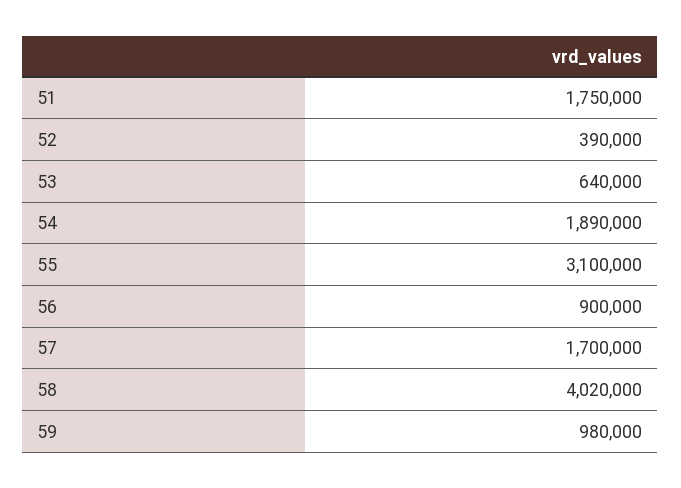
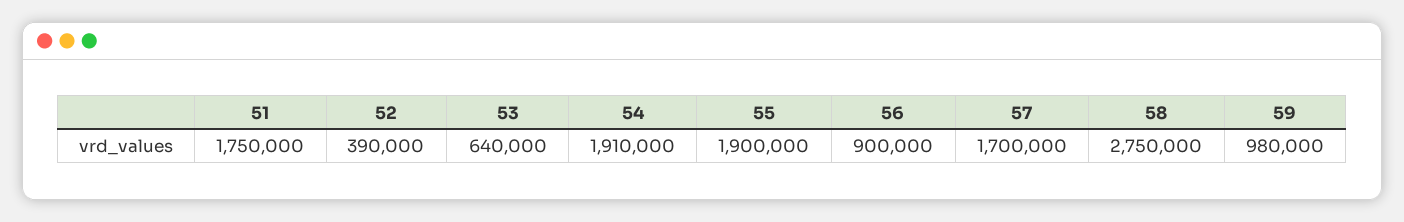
54: 1890000 -> 1910000
55: 3100000 -> 1900000
58: 4020000 -> 2750000

